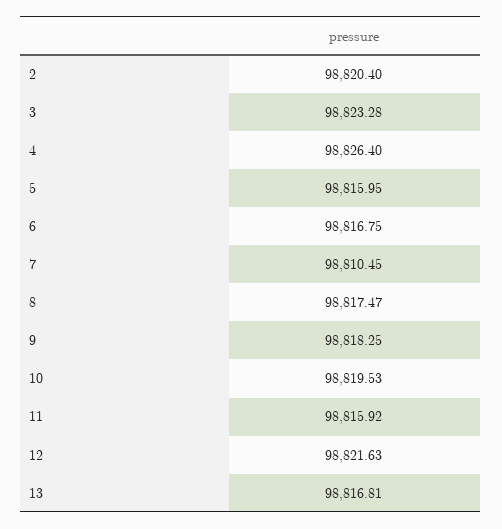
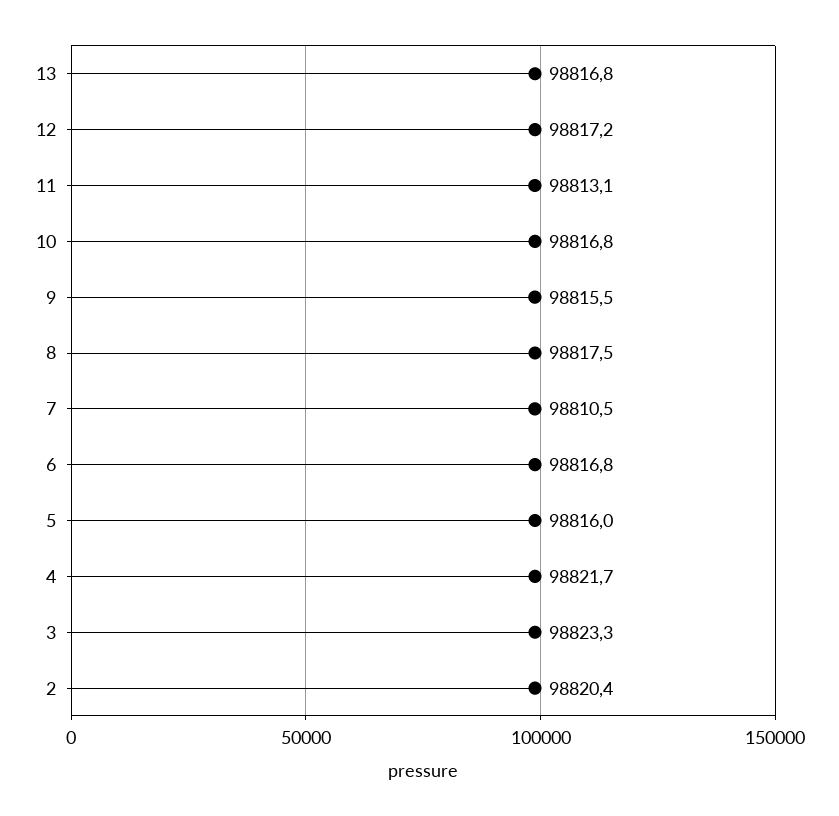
4: 98826.4 -> 98821.7
9: 98818.25 -> 98815.5
10: 98819.53 -> 98816.8
11: 98815.92 -> 98813.1
12: 98821.63 -> 98817.2

